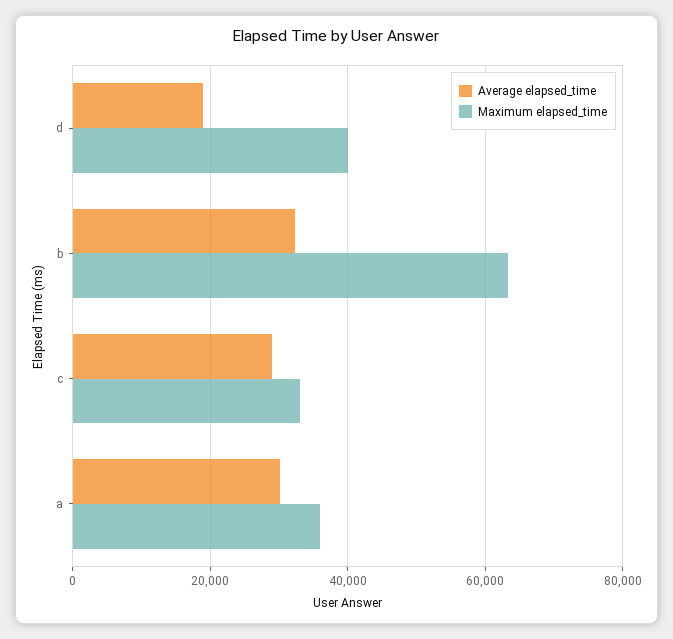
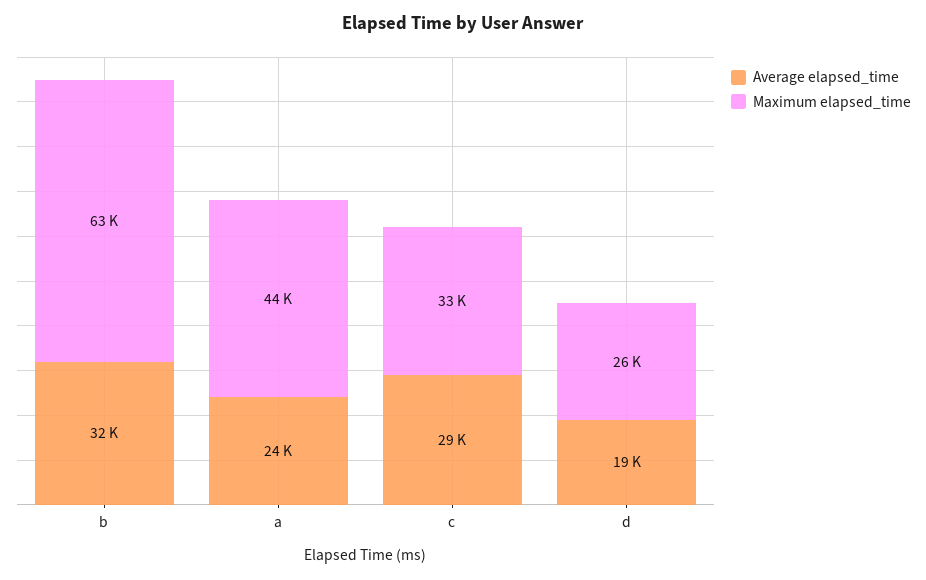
Maximum elapsed_time, d: 40000 -> 26000
Average elapsed_time, a: 30000 -> 24000
Maximum elapsed_time, a: 36000 -> 44000

